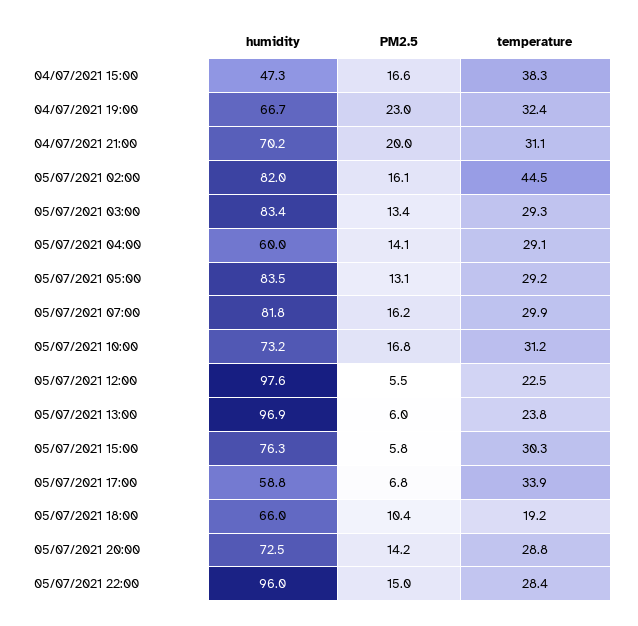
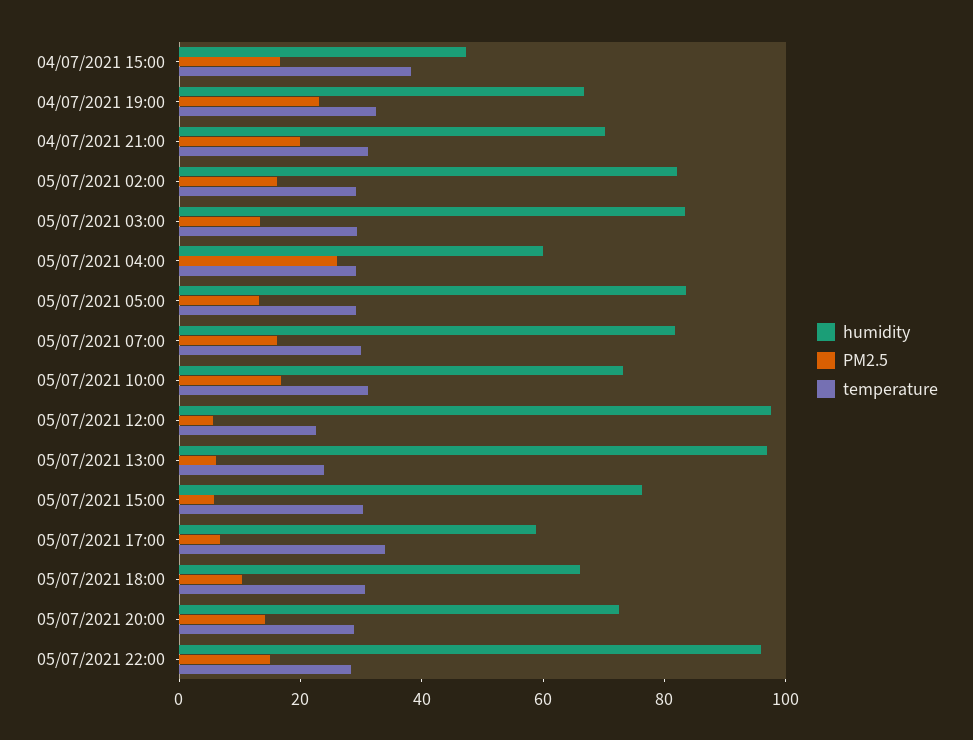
temperature, 05/07/2021 02:00: 44.5 -> 30
PM2.5, 05/07/2021 04:00: 14.1 -> 25
temperature, 05/07/2021 18:00: 19.2 -> 30

